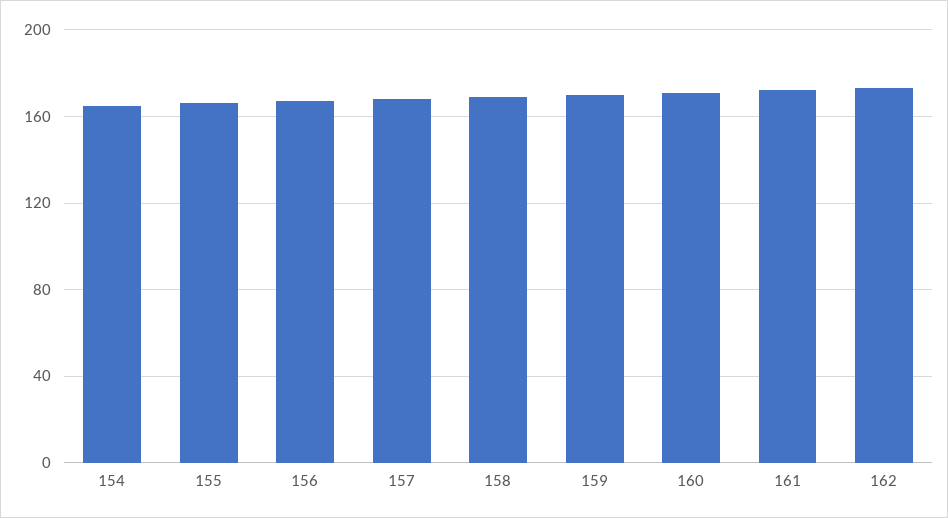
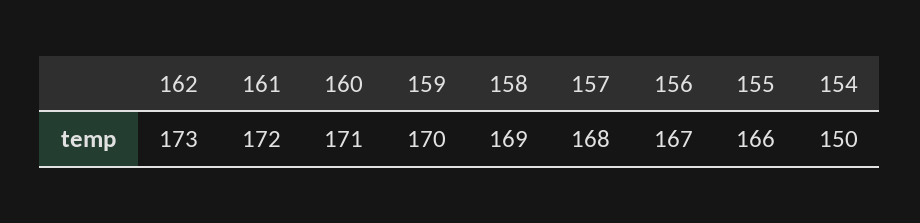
154: 165 -> 150

